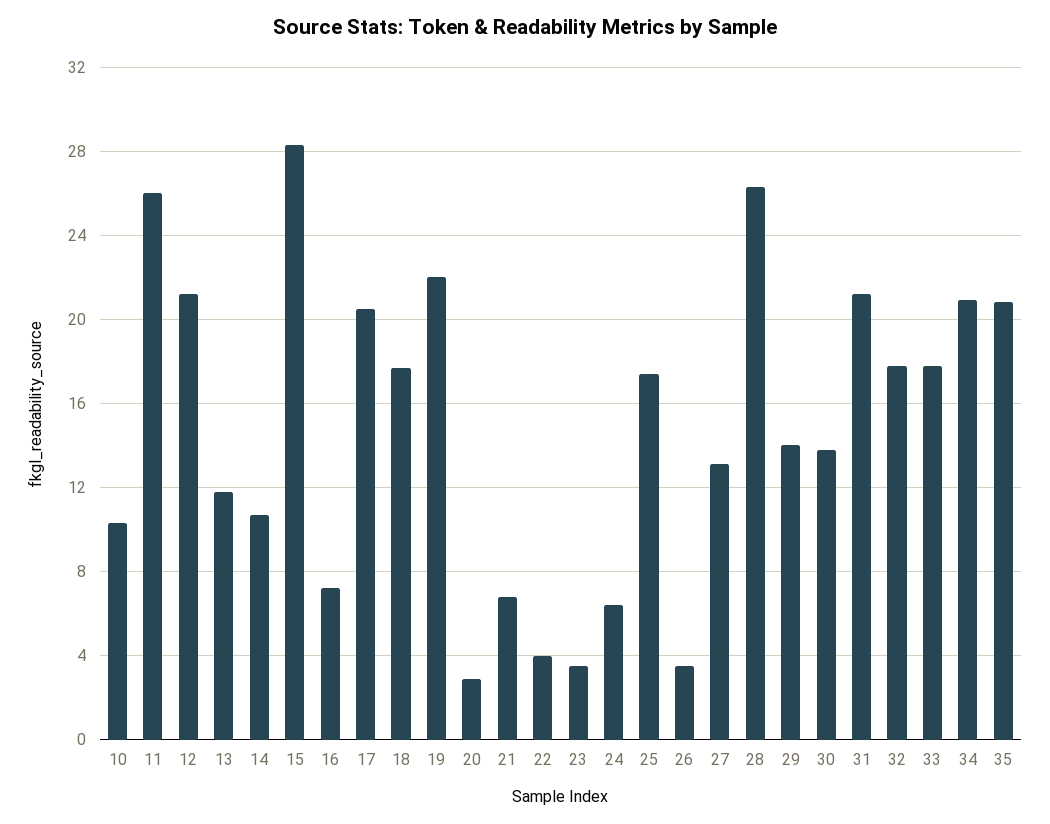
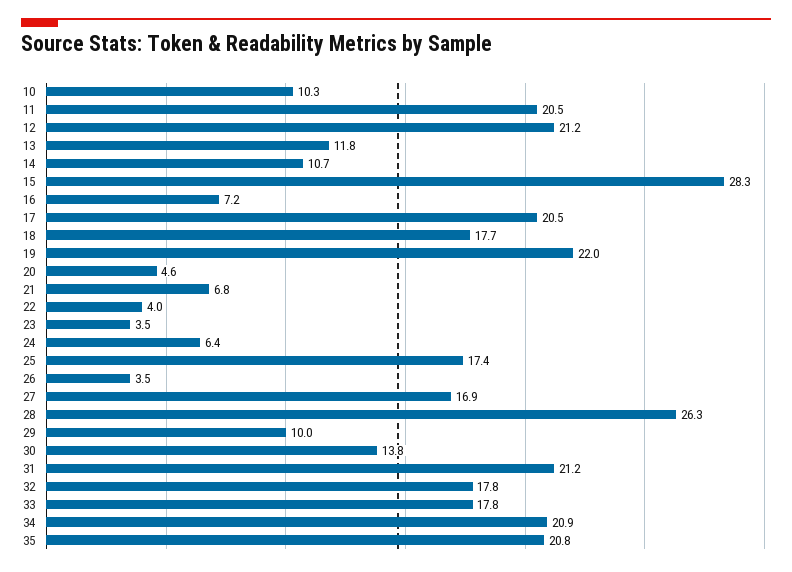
11: 26 -> 20.5
20: 3 -> 4.6
27: 13 -> 16.9
29: 14 -> 10

